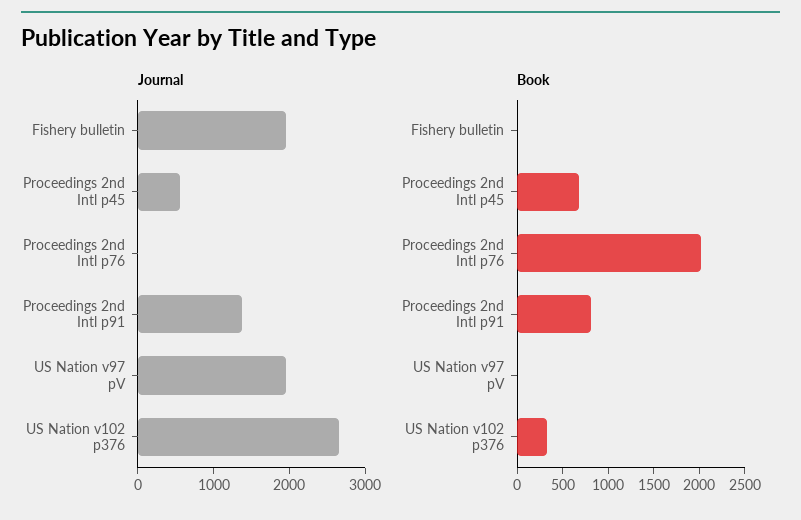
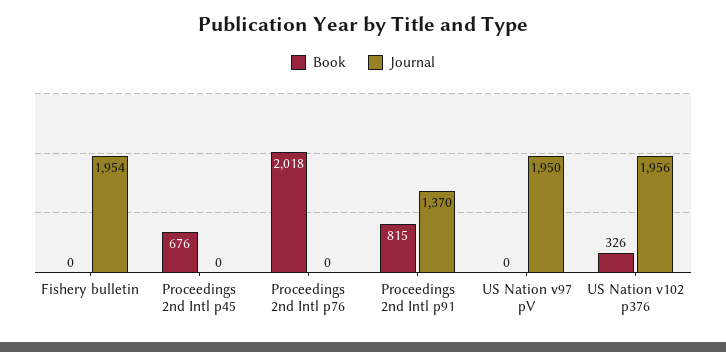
Journal, Proceedings 2nd Intl p45: 600 -> 0
Journal, US Nation v102 p376: 2600 -> 1956

